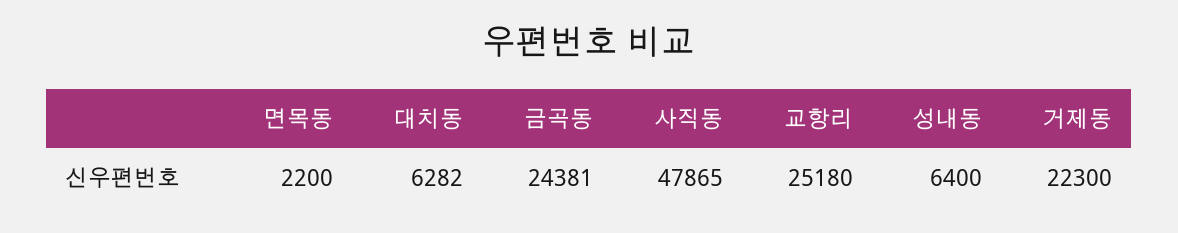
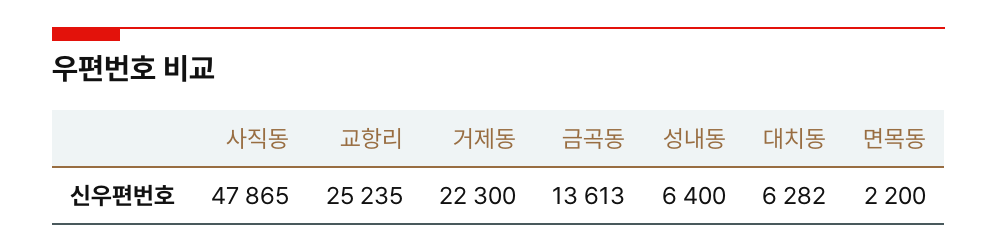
금곡동: 24381 -> 13613
교항리: 25180 -> 25235

